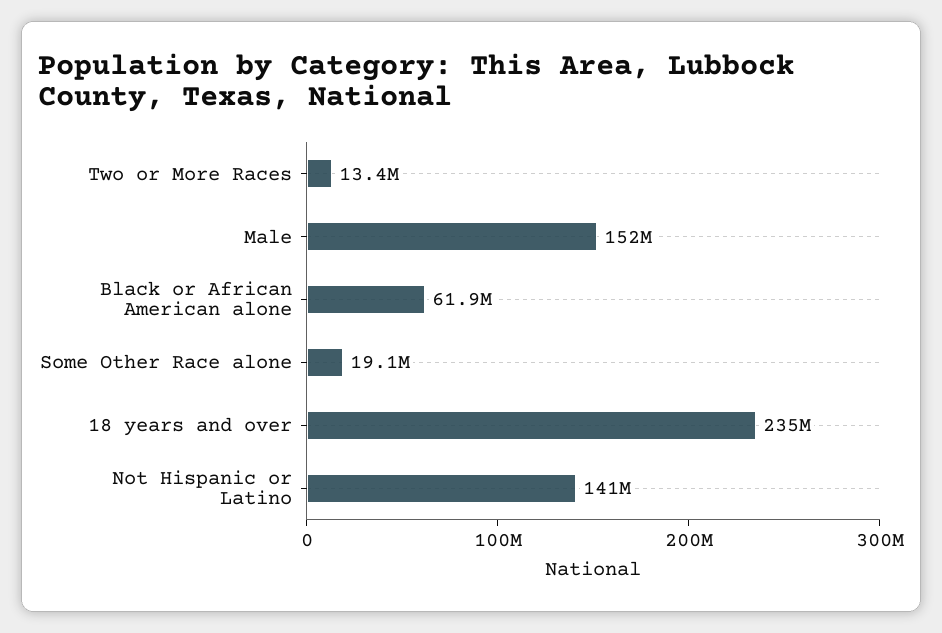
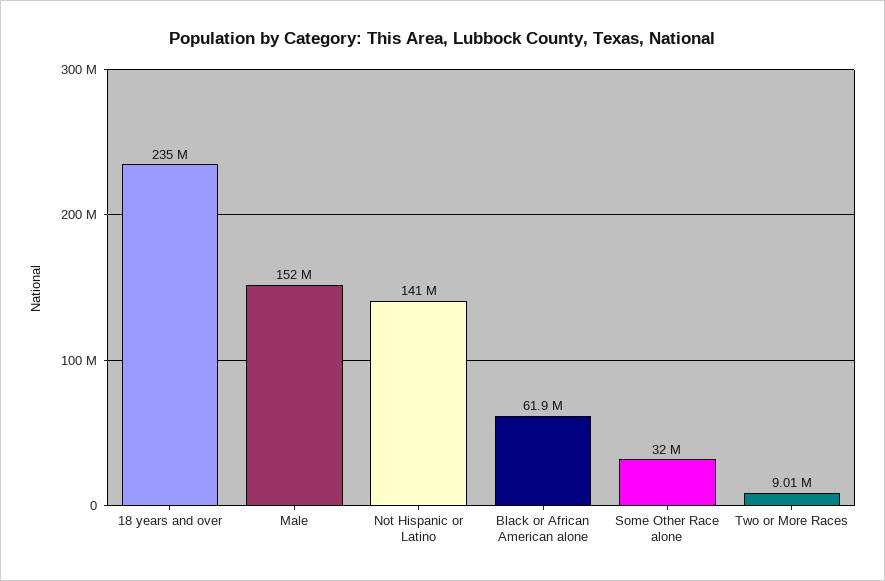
Two or More Races: 13400000 -> 9010000
Some Other Race alone: 19100000 -> 32000000

